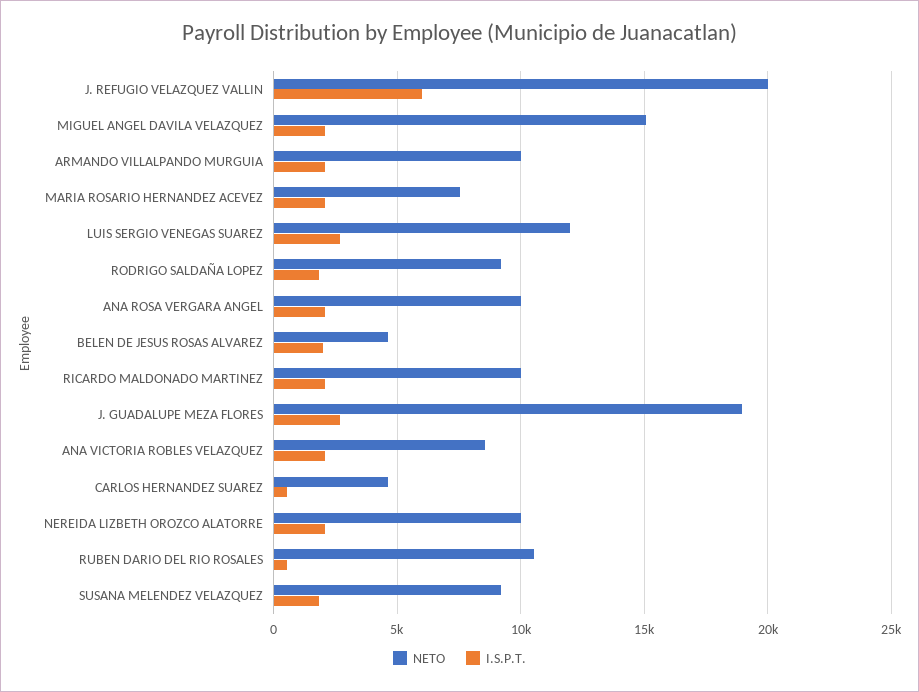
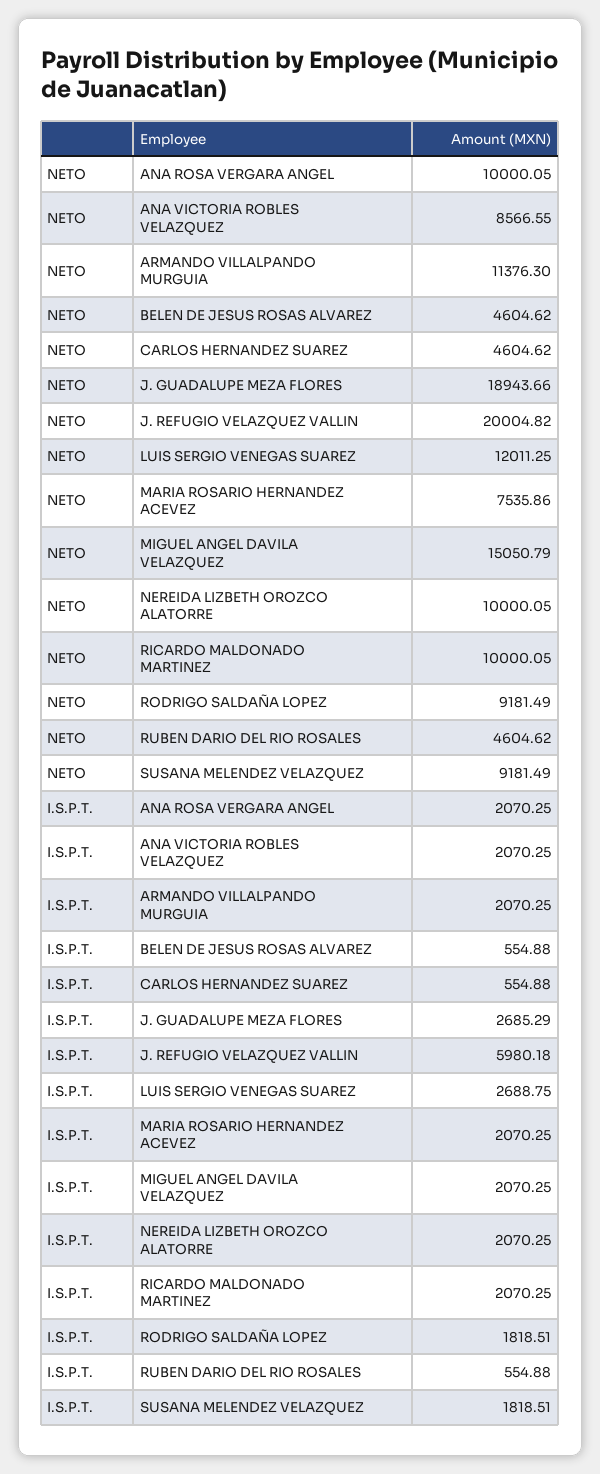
NETO, ARMANDO VILLALPANDO MURGUIA: 10000 -> 11376.3
I.S.P.T., BELEN DE JESUS ROSAS ALVAREZ: 2000 -> 554.88
NETO, RUBEN DARIO DEL RIO ROSALES: 10500 -> 4604.62

